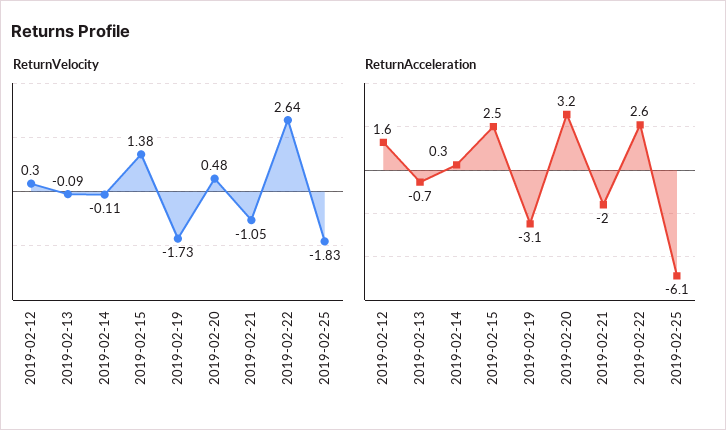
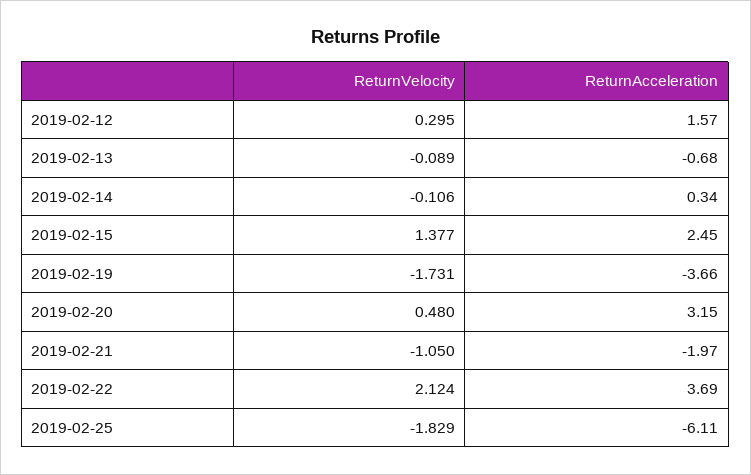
ReturnVelocity, 2019-02-22: 2.64 -> 2.124
ReturnAcceleration, 2019-02-19: -3.1 -> -3.66
ReturnAcceleration, 2019-02-22: 2.6 -> 3.69

